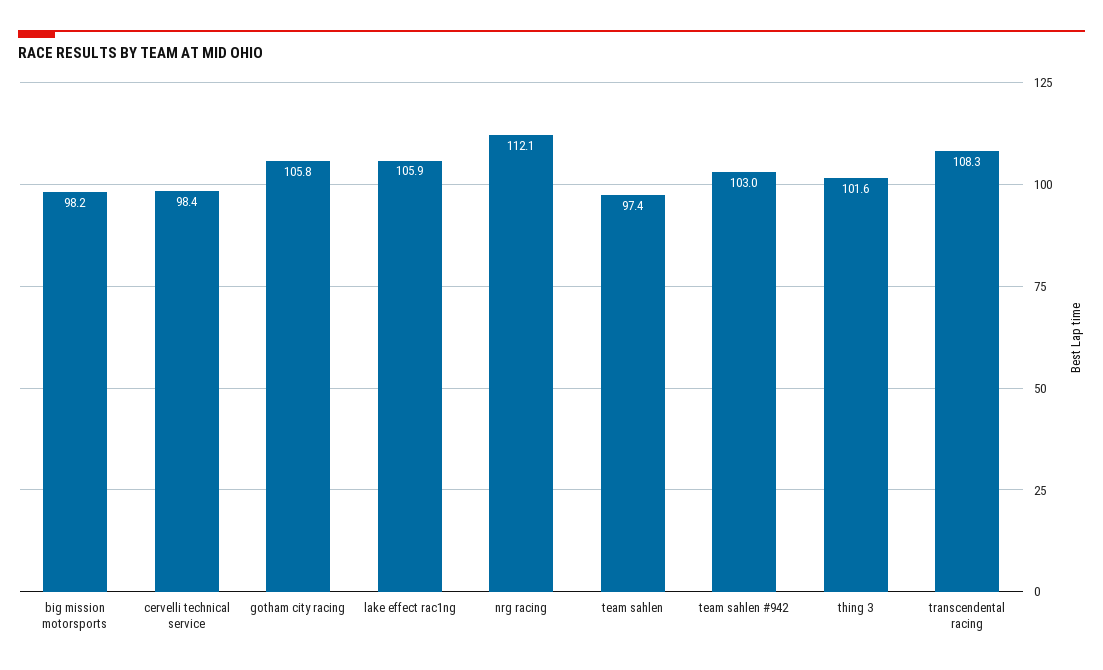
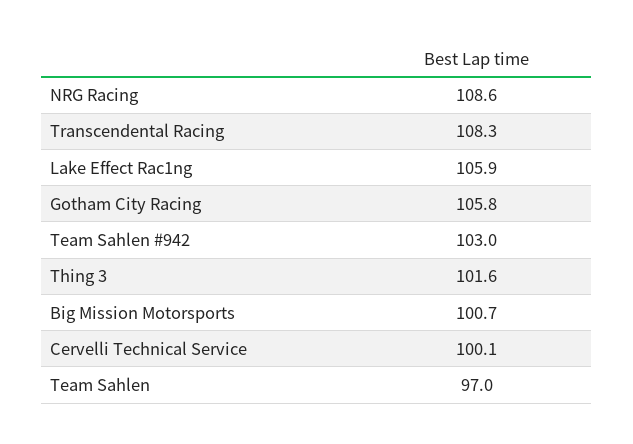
big mission motorsports: 98.2 -> 100.7
cervelli technical service: 98.4 -> 100.1
nrg racing: 112.1 -> 108.6
team sahlen: 97.4 -> 97

